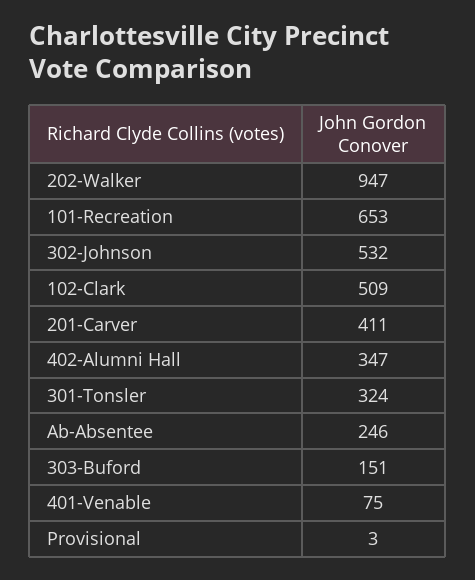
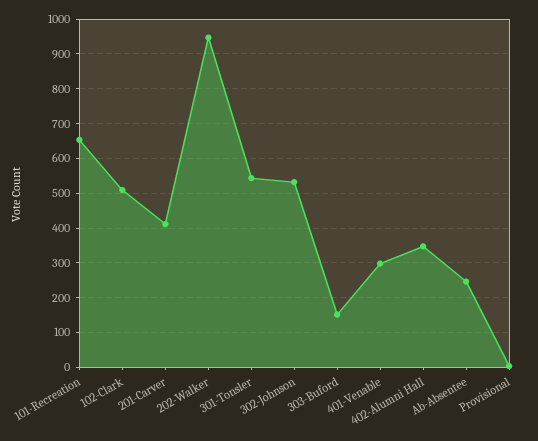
301-Tonsler: 324 -> 540
401-Venable: 75 -> 300

